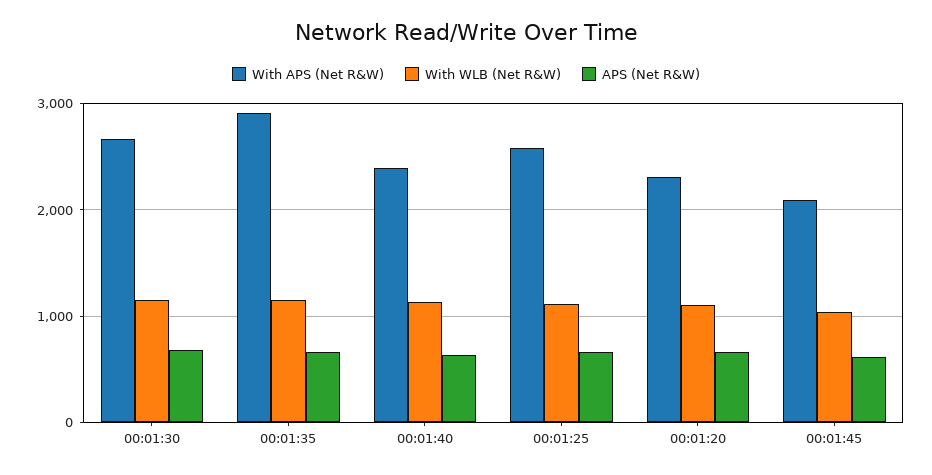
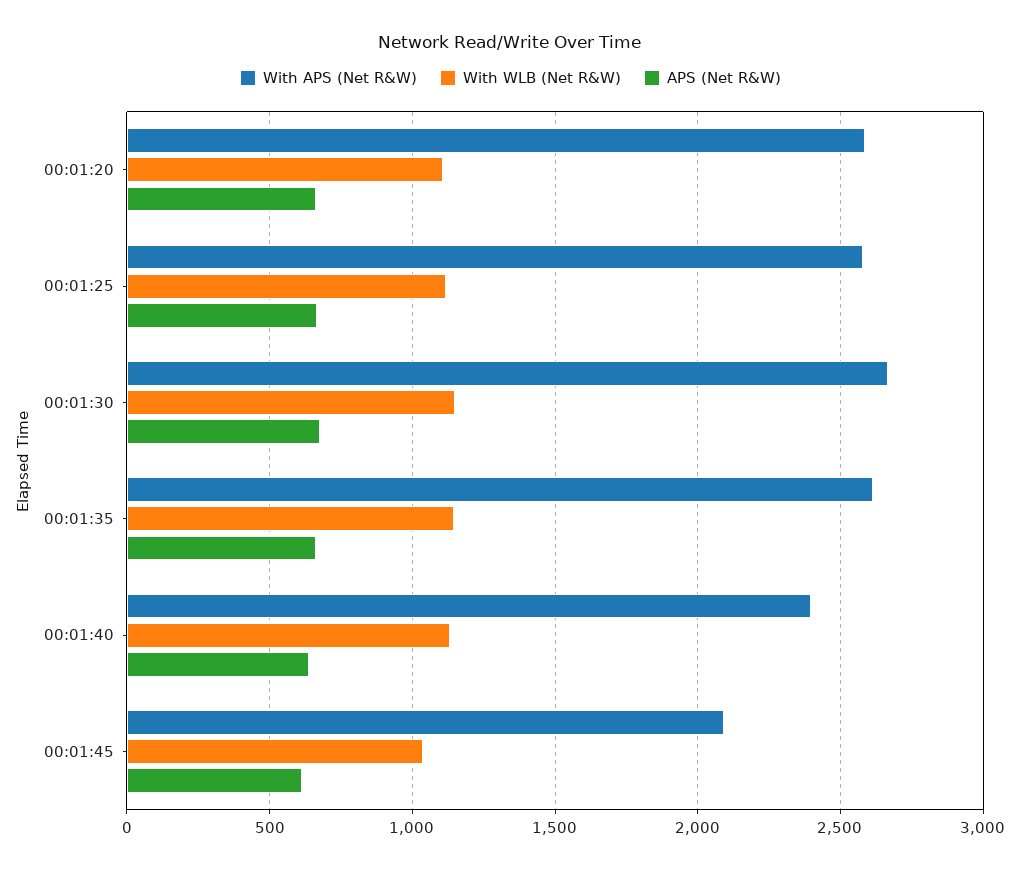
With APS (Net R&W), 00:01:35: 2900 -> 2600
With APS (Net R&W), 00:01:20: 2300 -> 2600

